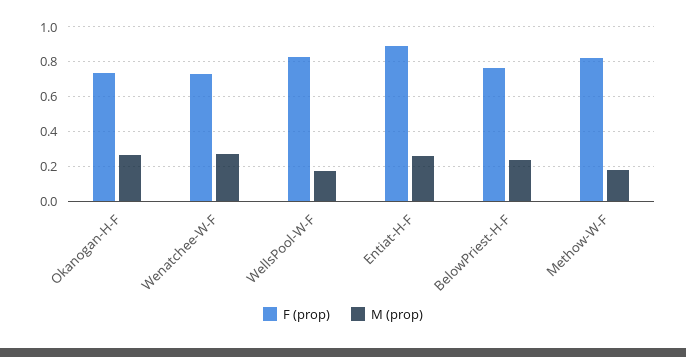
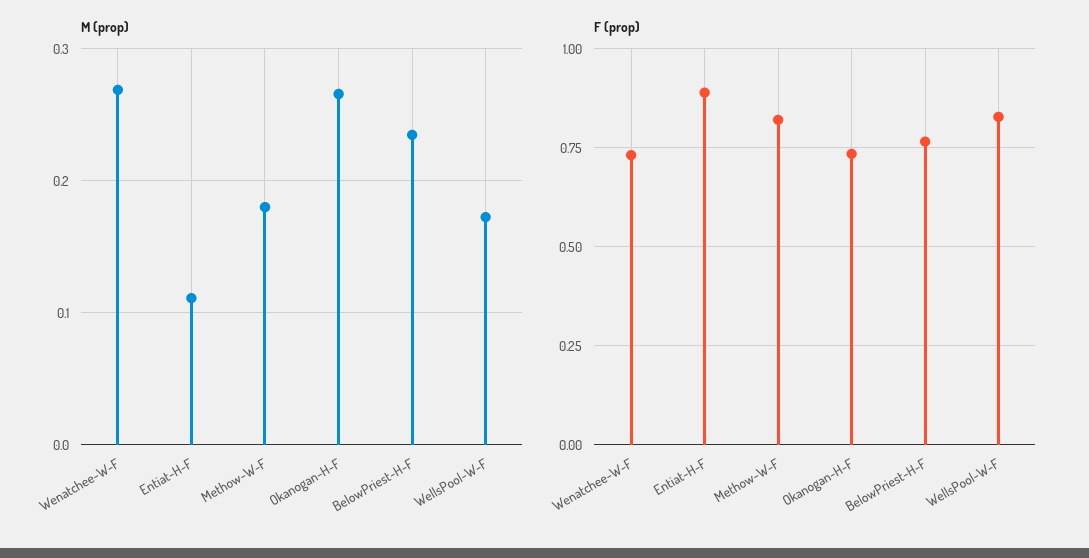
M (prop), Entiat-H-F: 0.25 -> 0.11

